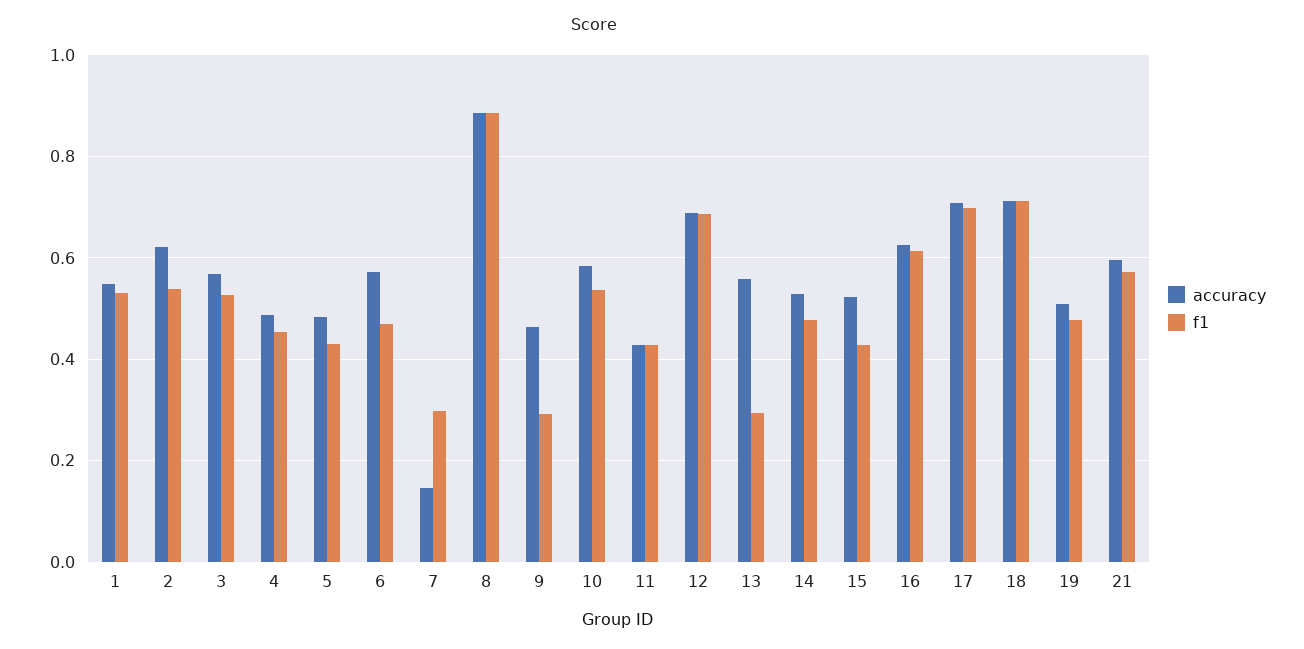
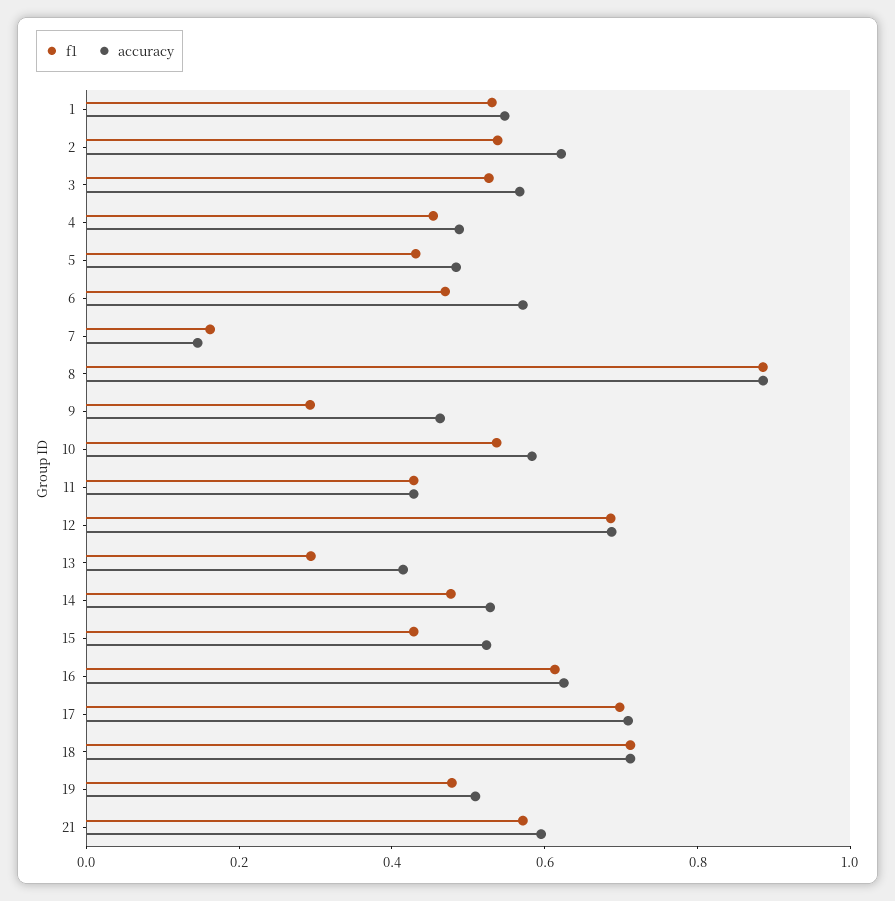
f1, 7: 0.3 -> 0.15
accuracy, 13: 0.56 -> 0.4

